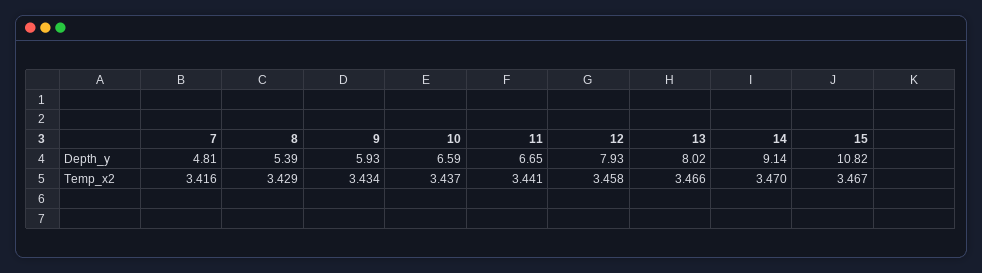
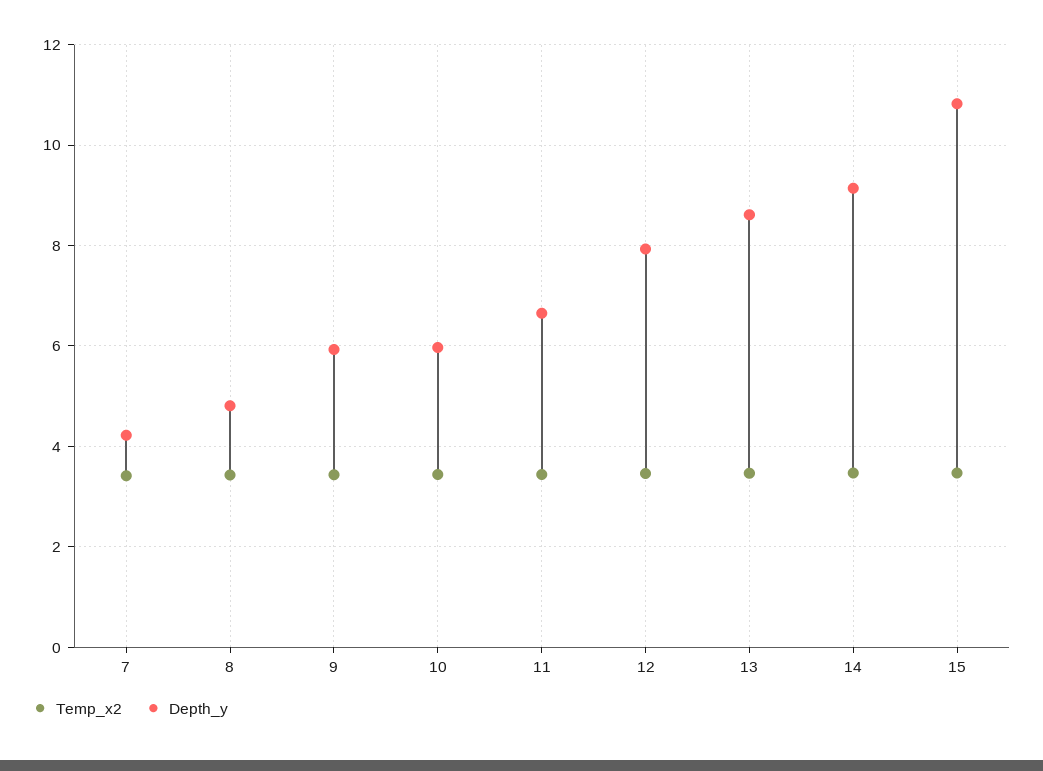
Depth_y, 7: 4.81 -> 4.2
Depth_y, 8: 5.39 -> 4.8
Depth_y, 10: 6.59 -> 6
Depth_y, 13: 8.02 -> 8.6

